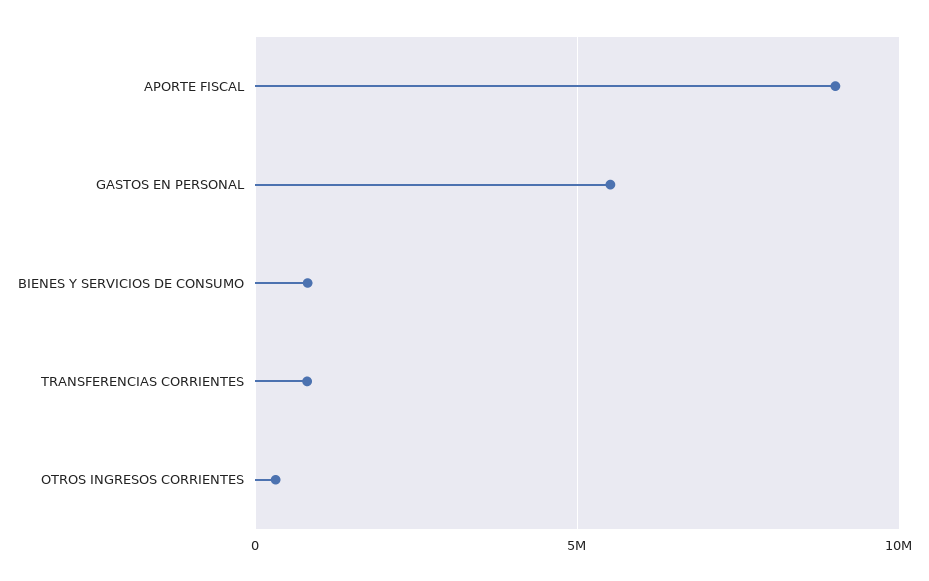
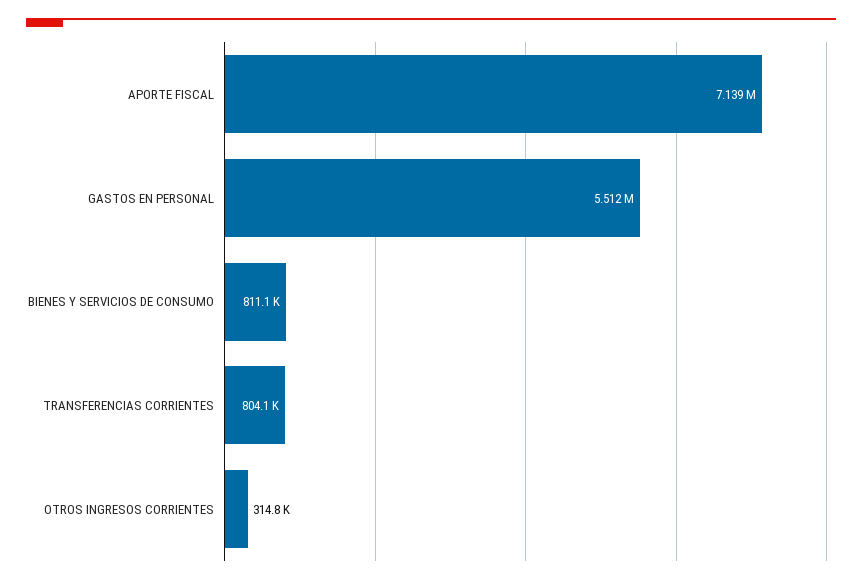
APORTE FISCAL: 9000000 -> 7139000

